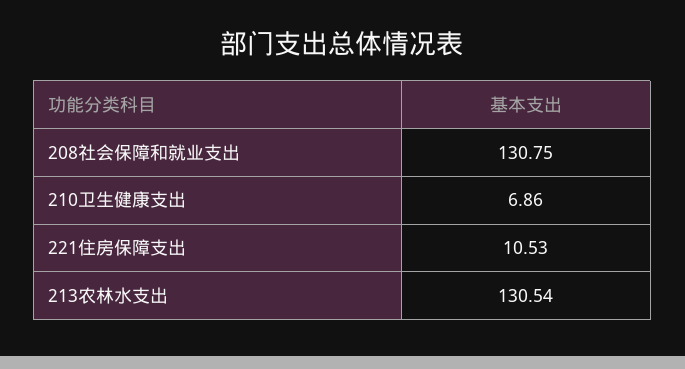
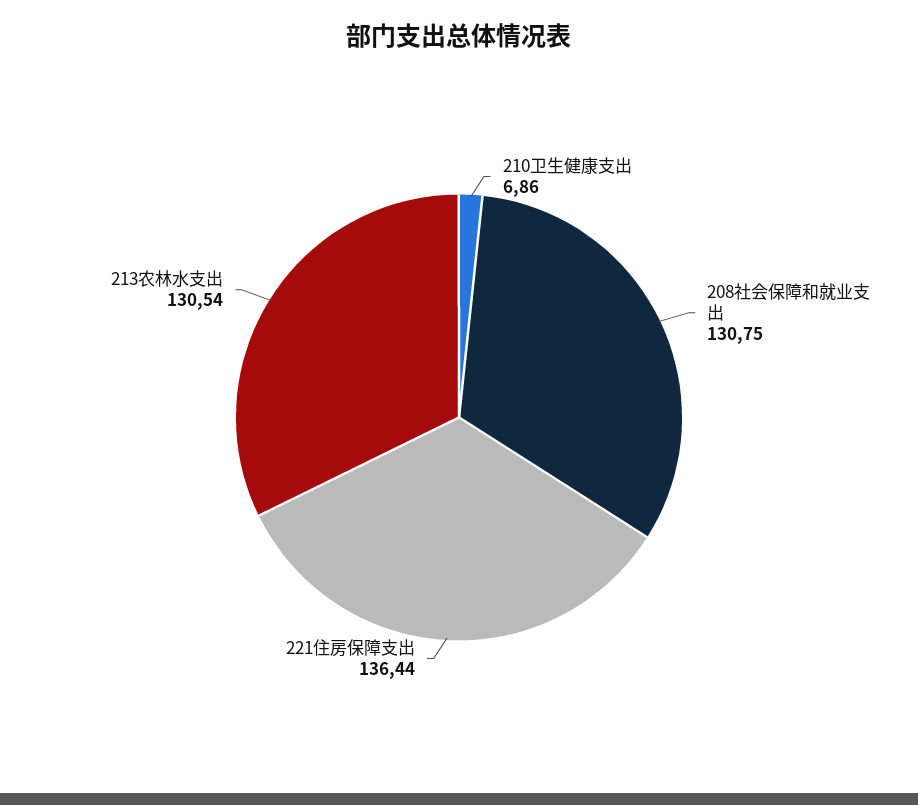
221住房保障支出: 10.53 -> 136.44

